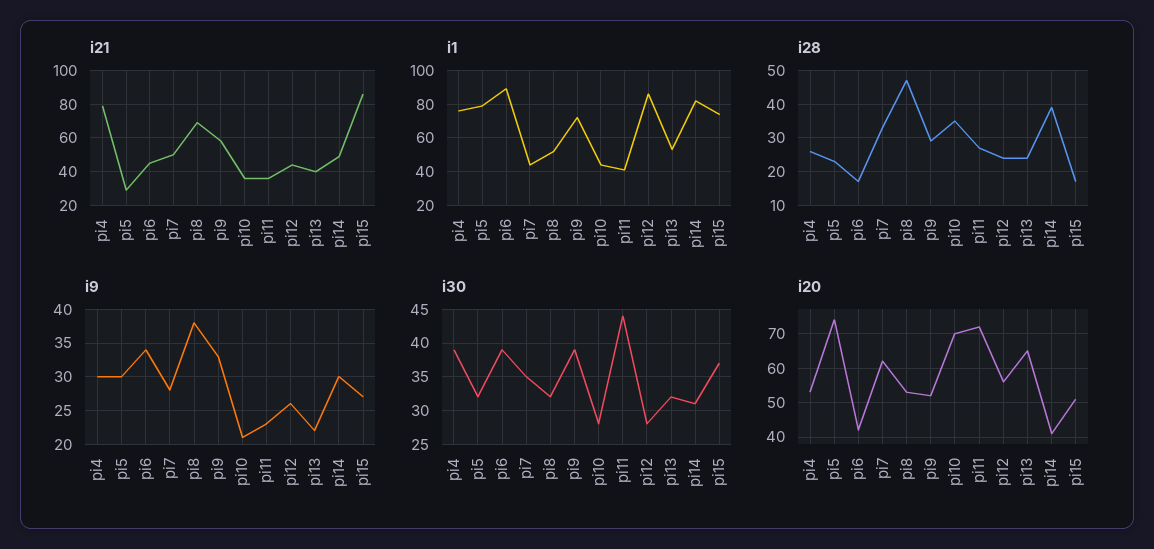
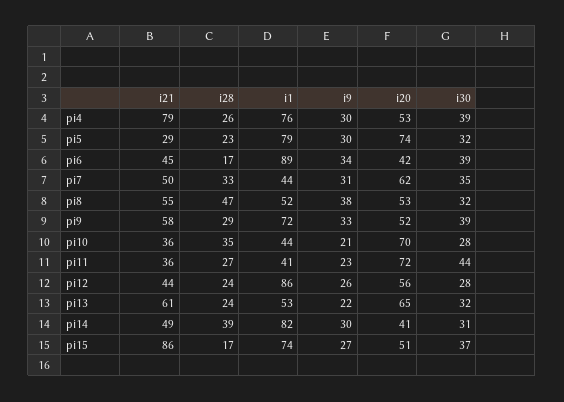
i21, pi8: 70 -> 55
i21, pi13: 40 -> 61
i9, pi7: 28 -> 31

